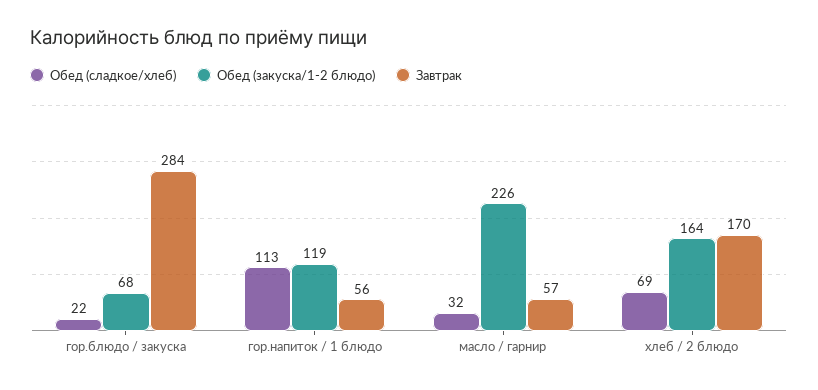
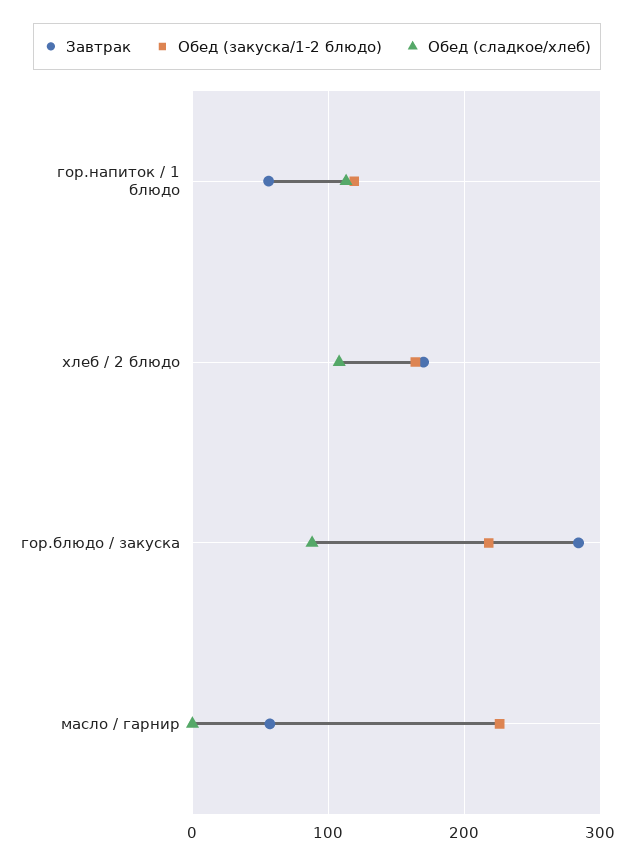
Обед (сладкое/хлеб), гор.блюдо / закуска: 22 -> 90
Обед (закуска/1-2 блюдо), гор.блюдо / закуска: 68 -> 220
Обед (сладкое/хлеб), масло / гарнир: 32 -> 0
Обед (сладкое/хлеб), хлеб / 2 блюдо: 69 -> 110

